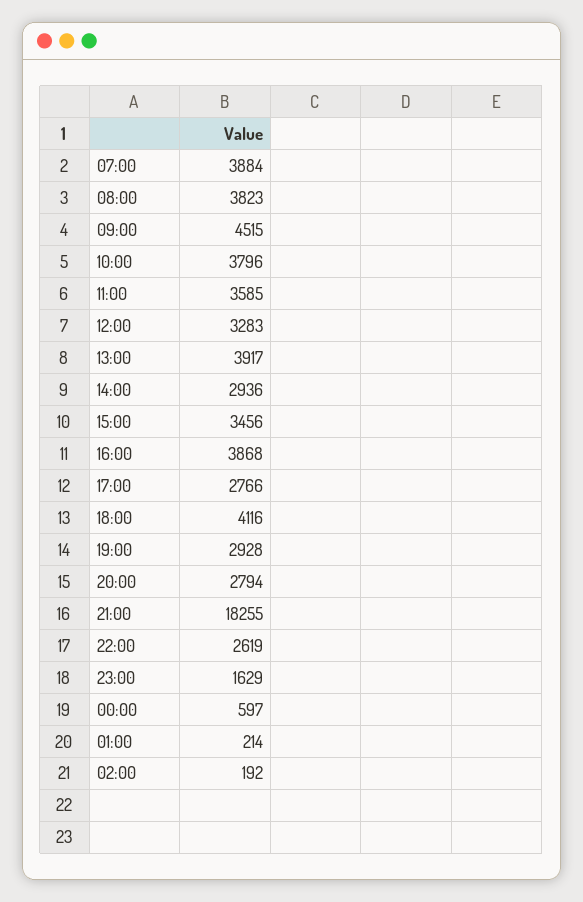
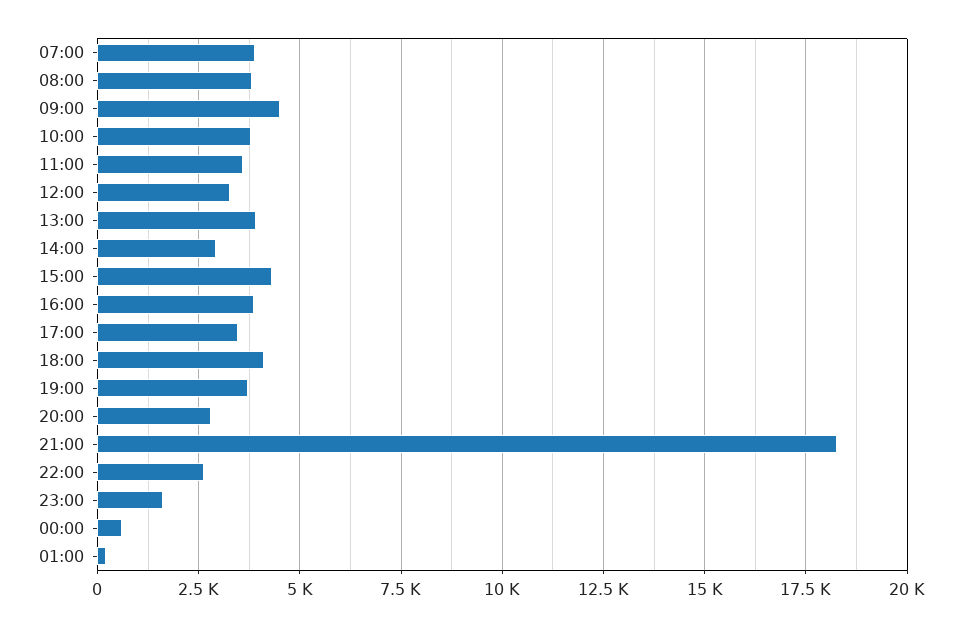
15:00: 3456 -> 4250
17:00: 2766 -> 3500
19:00: 2928 -> 3750
02:00: 192 -> none

